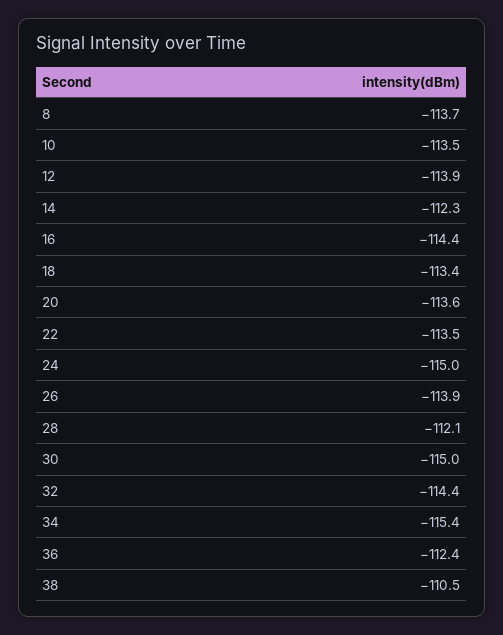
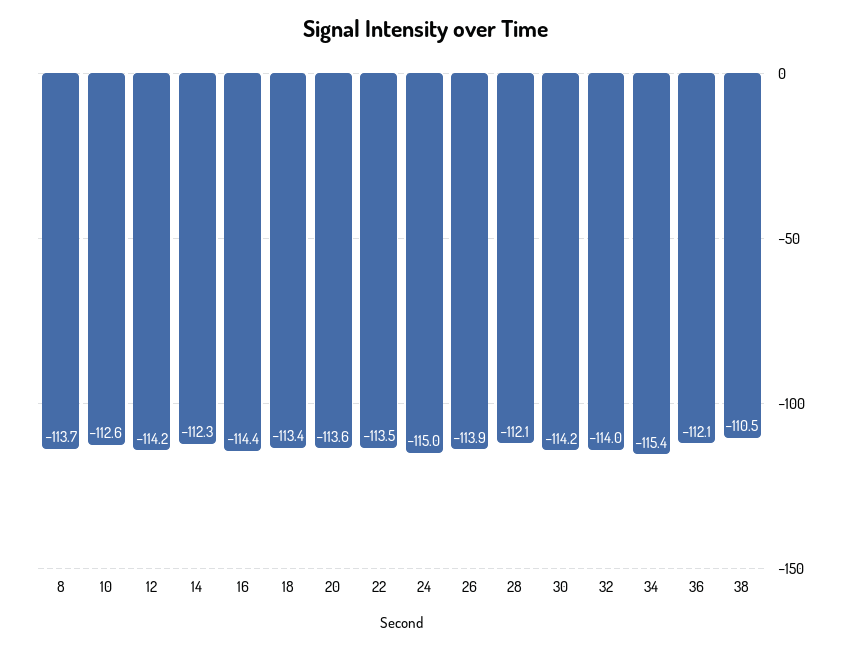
10: -113.5 -> -112.6
12: -113.9 -> -114.2
30: -115 -> -114.2
32: -114.4 -> -114
36: -112.4 -> -112.1

